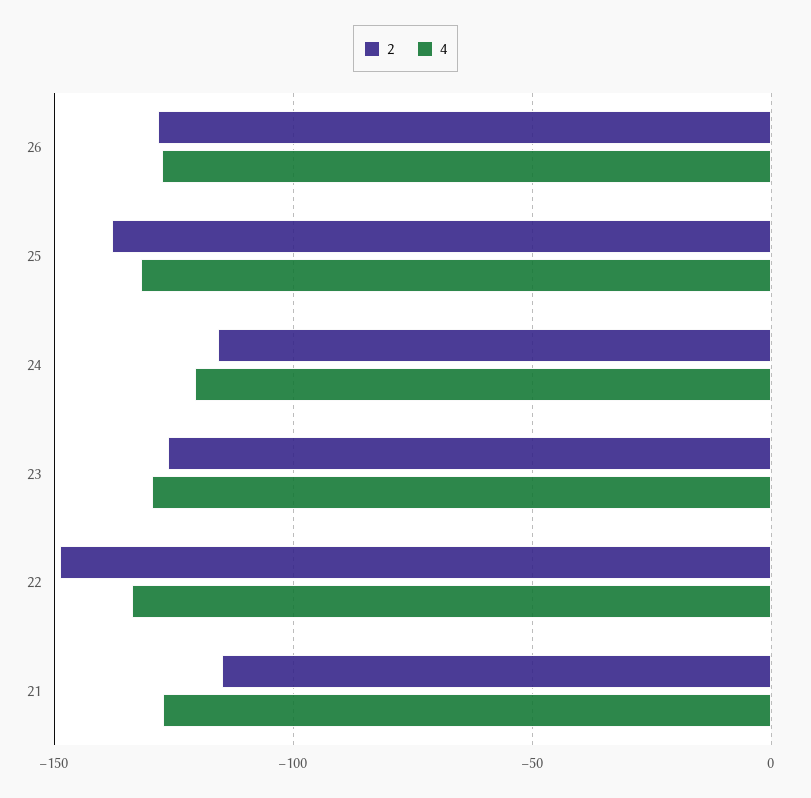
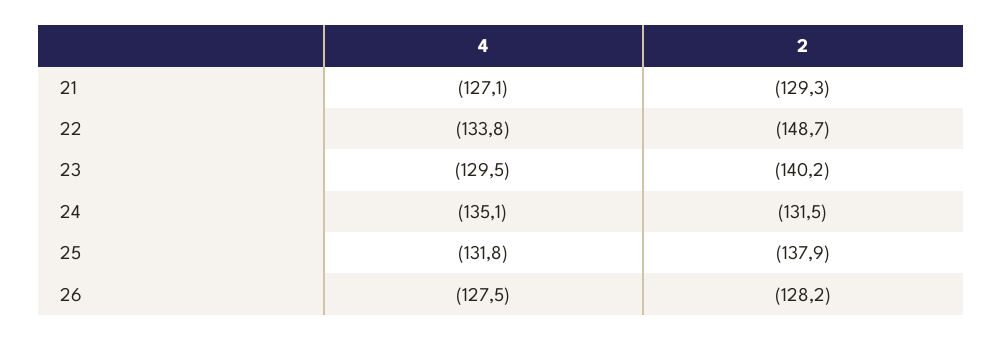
2, 24: -115 -> -131.5
4, 24: -120 -> -135.1
2, 23: -125 -> -140.2
2, 21: -115 -> -129.3

